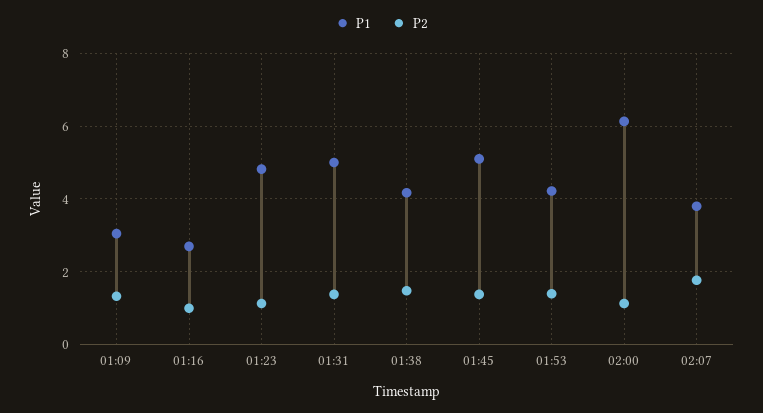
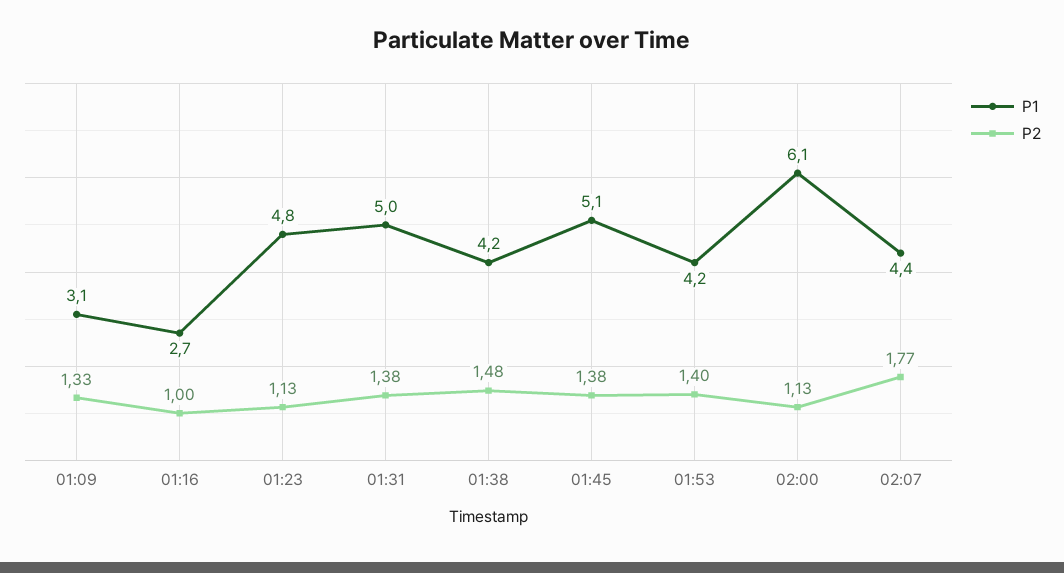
P1, 02:07: 3.8 -> 4.4

